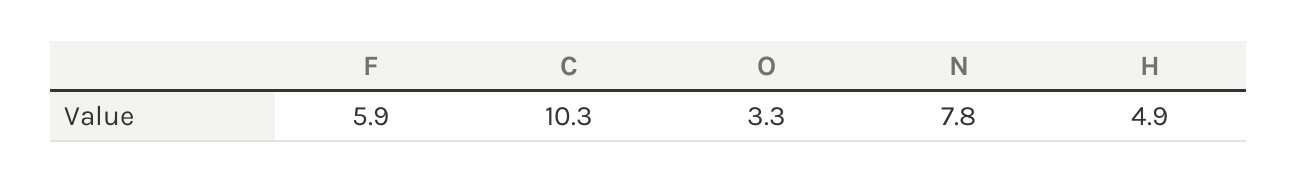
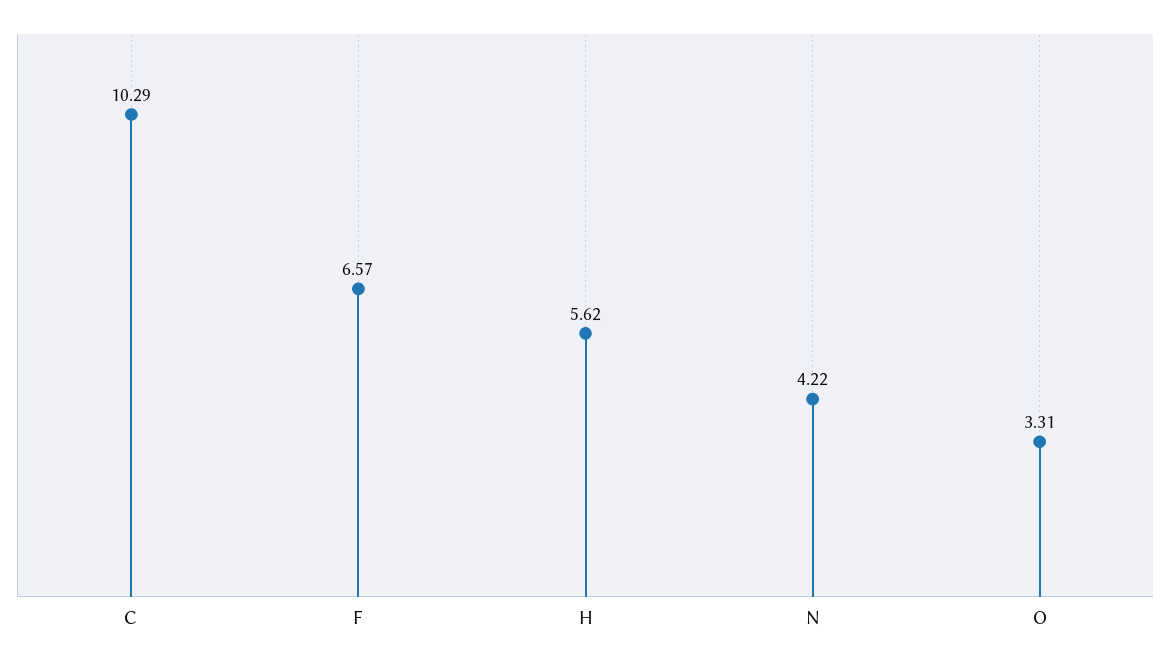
F: 5.9 -> 6.57
N: 7.8 -> 4.22
H: 4.9 -> 5.62

